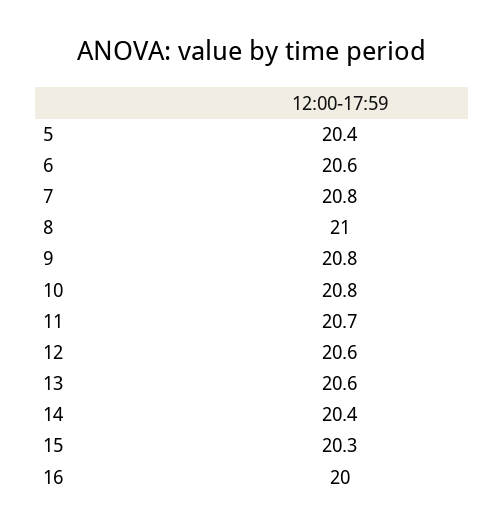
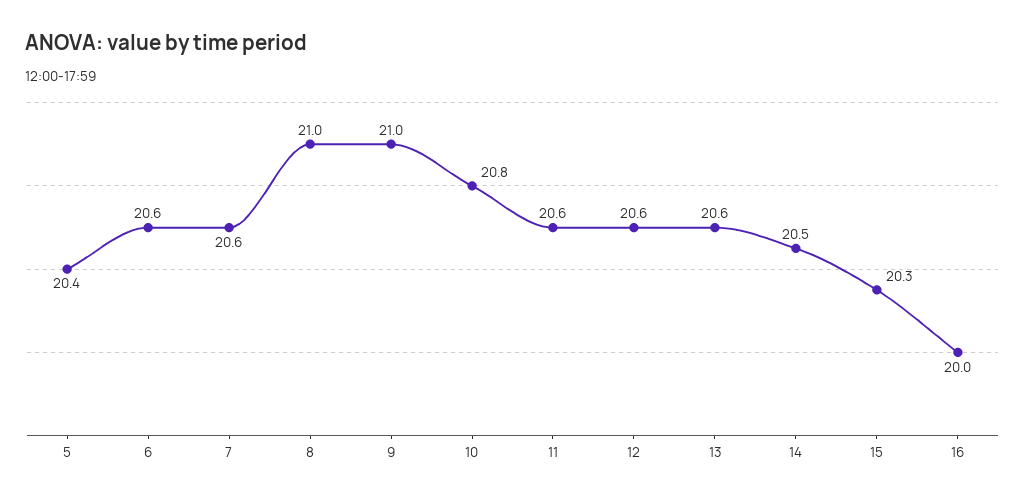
7: 20.8 -> 20.6
9: 20.8 -> 21
11: 20.7 -> 20.6
14: 20.4 -> 20.5

